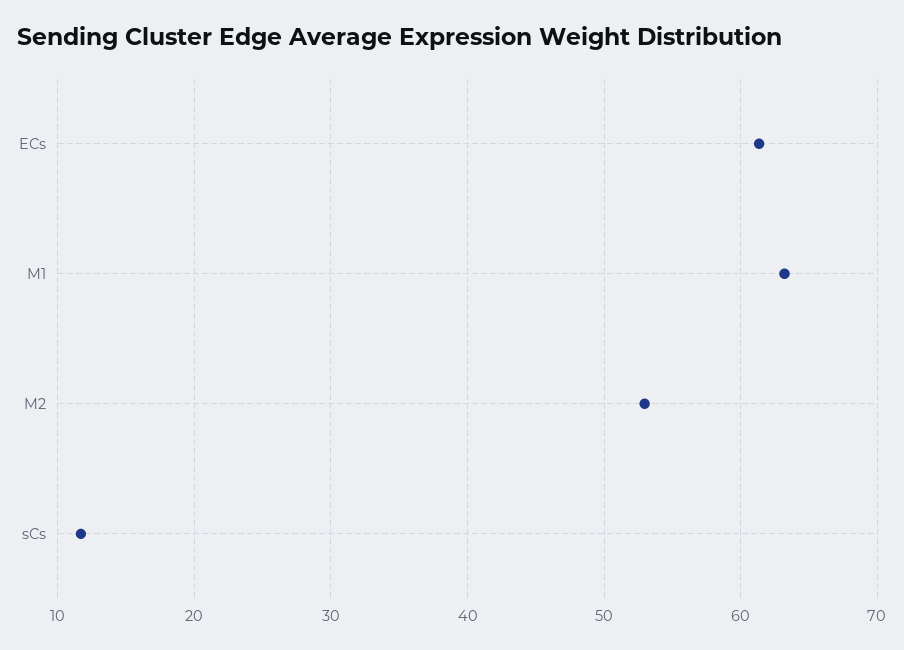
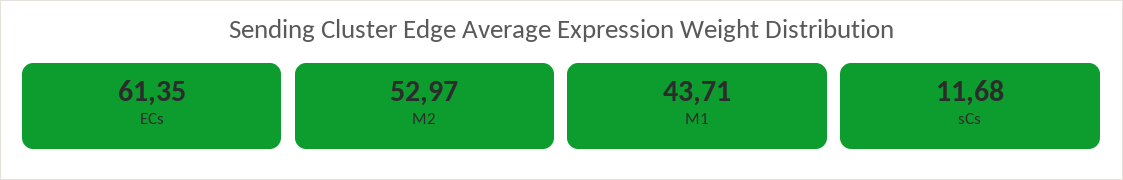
M1: 63 -> 43.71

